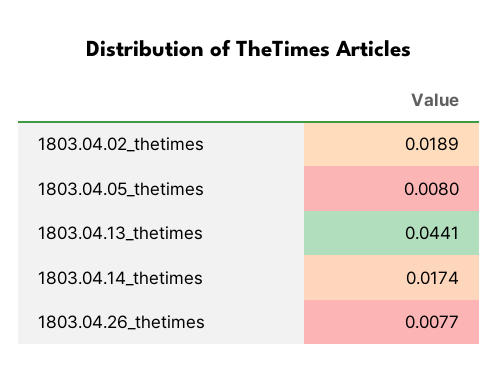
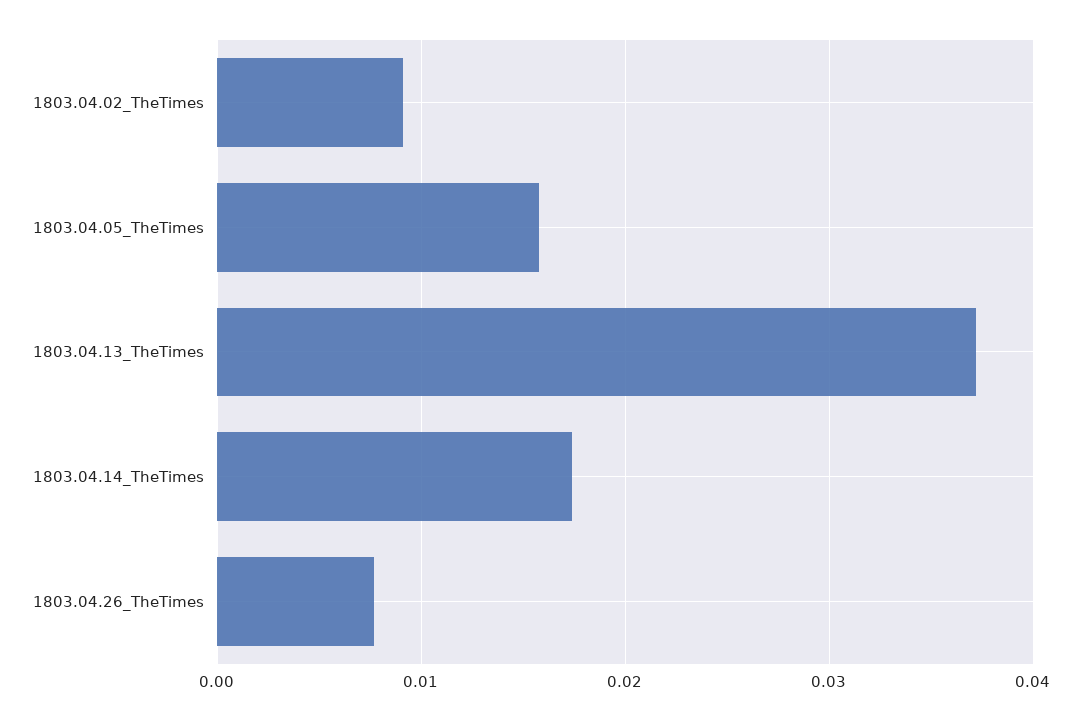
1803.04.02_thetimes: 0.0189 -> 0.009
1803.04.05_thetimes: 0.008 -> 0.016
1803.04.13_thetimes: 0.0441 -> 0.037

